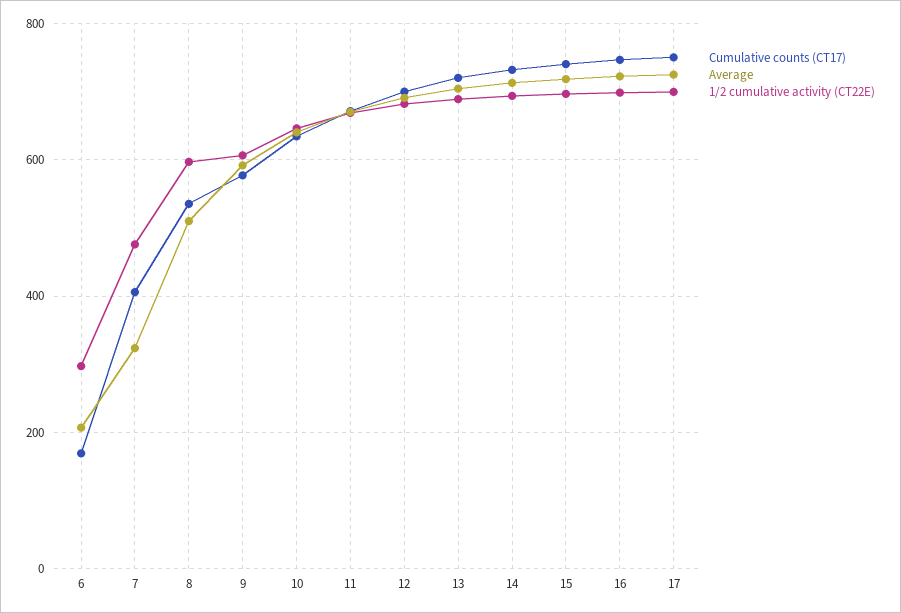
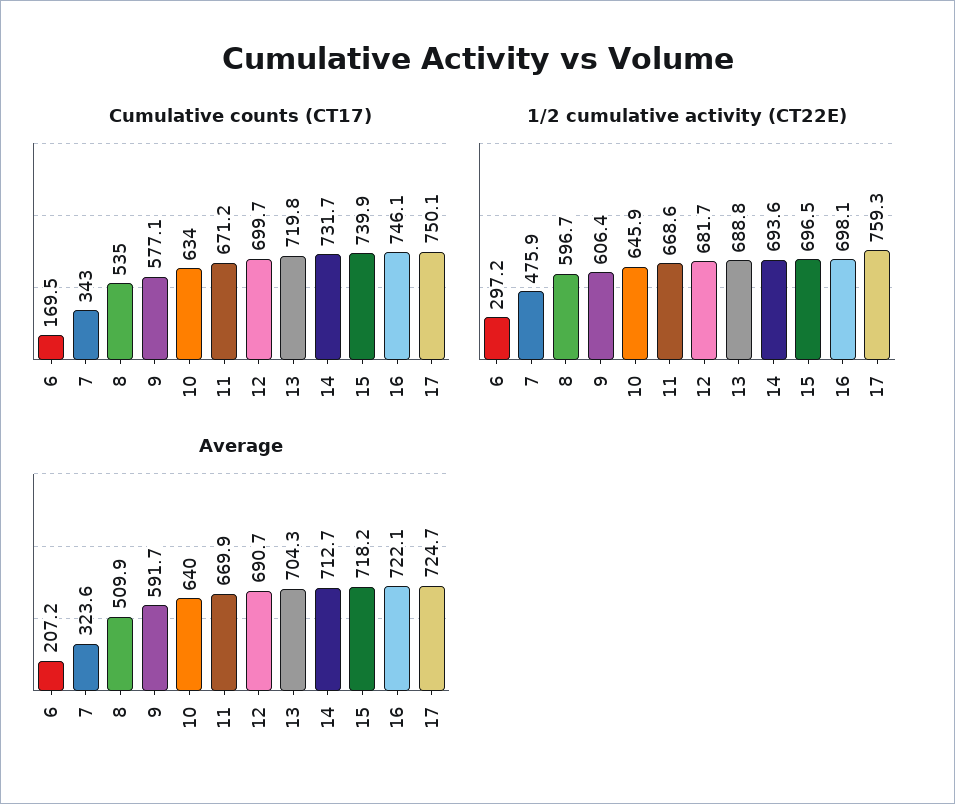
Cumulative counts (CT17), 7: 400 -> 343
1/2 cumulative activity (CT22E), 17: 700 -> 759.3

